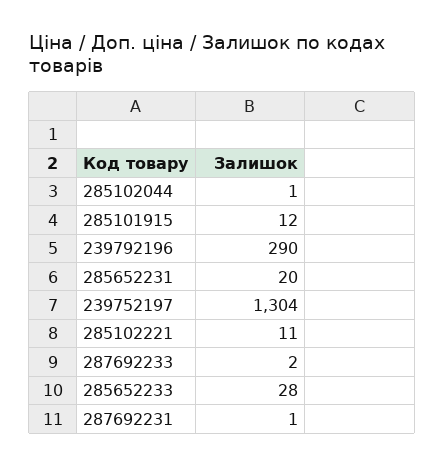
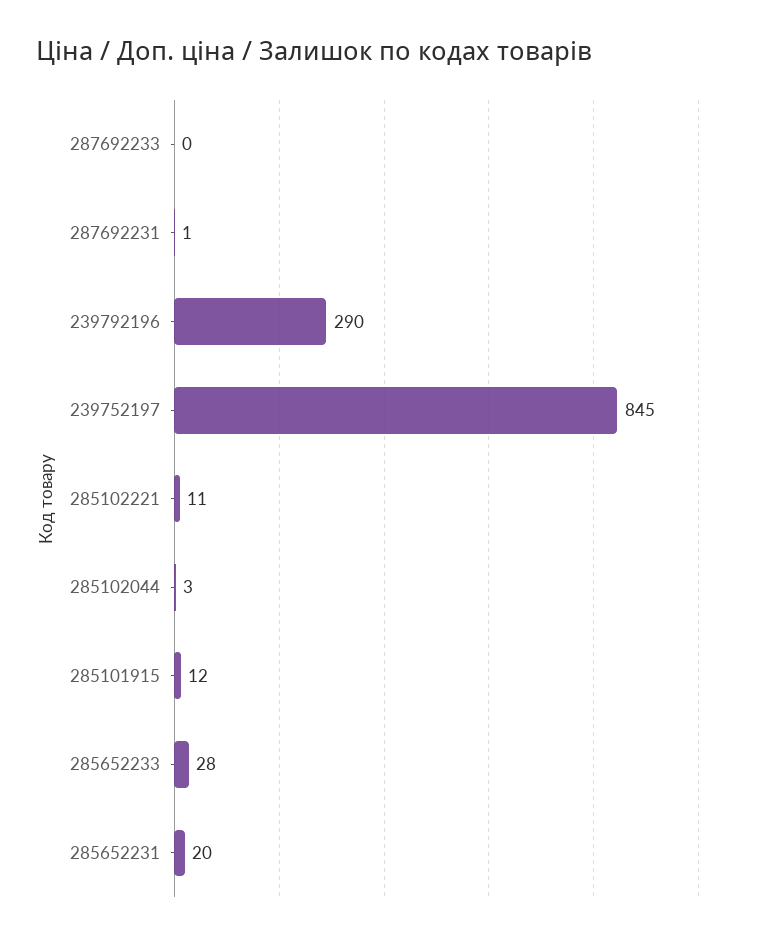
285102044: 1 -> 3
239752197: 1304 -> 845
287692233: 2 -> 0

